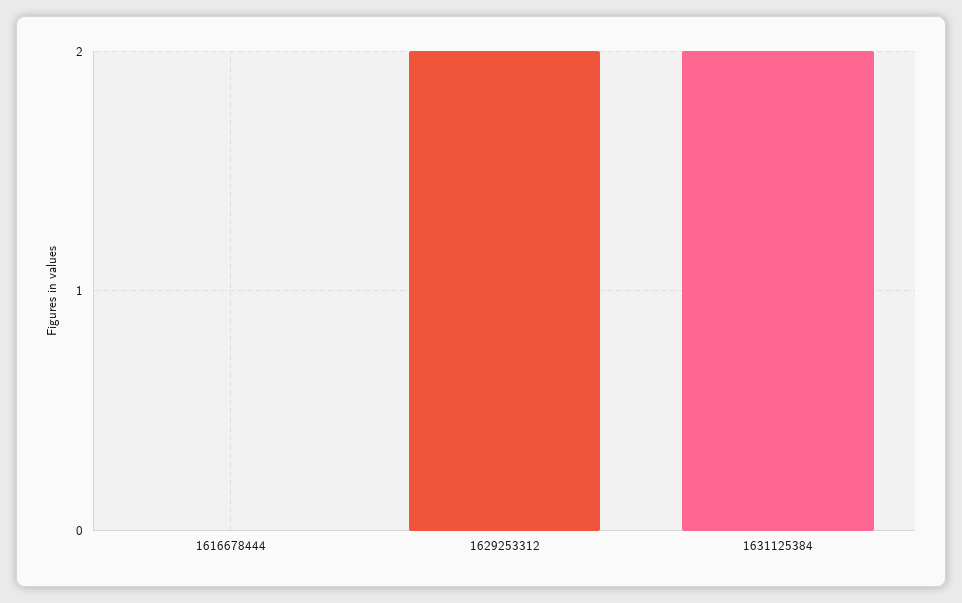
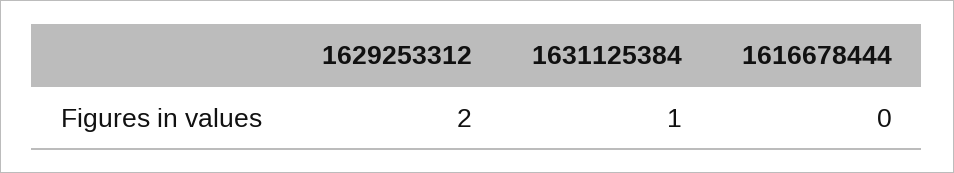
1631125384: 2 -> 1

